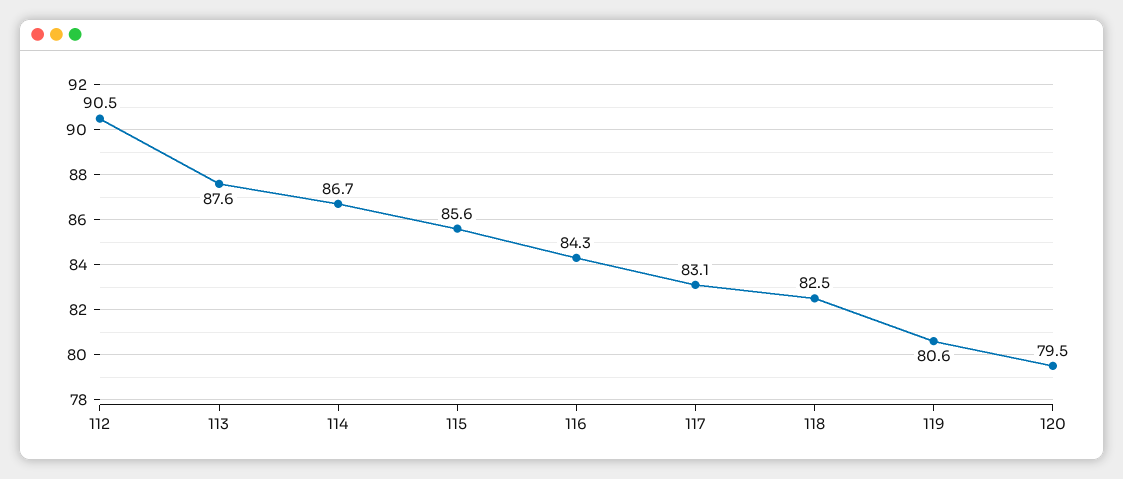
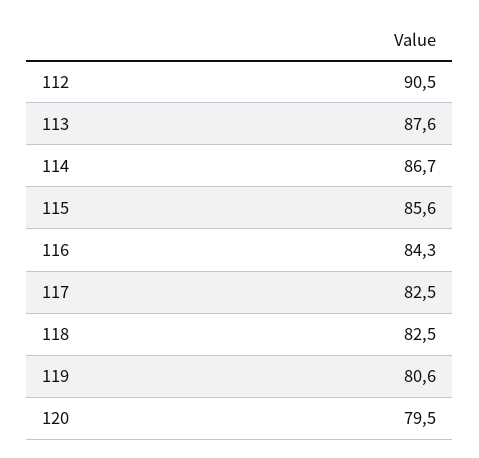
117: 83.1 -> 82.5

